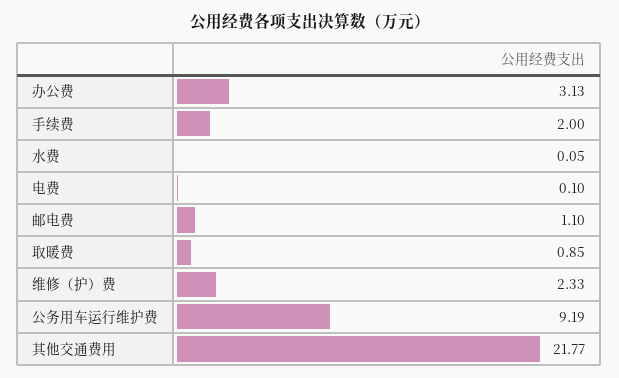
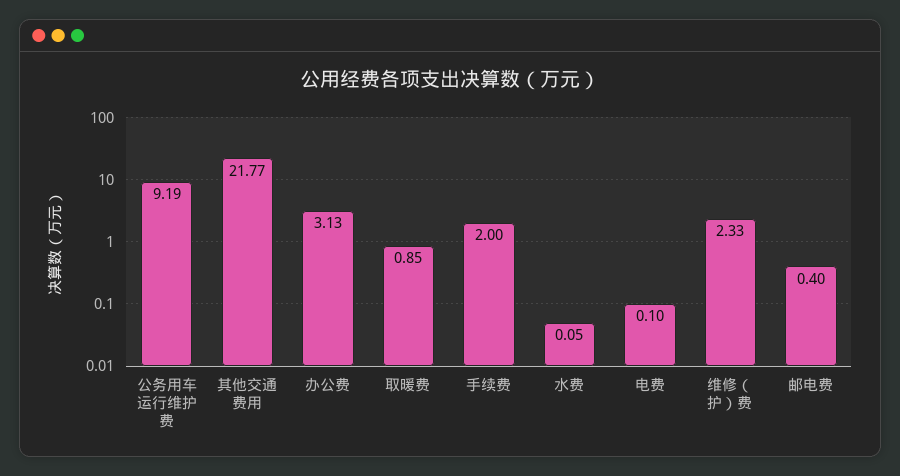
邮电费: 1.1 -> 0.4

